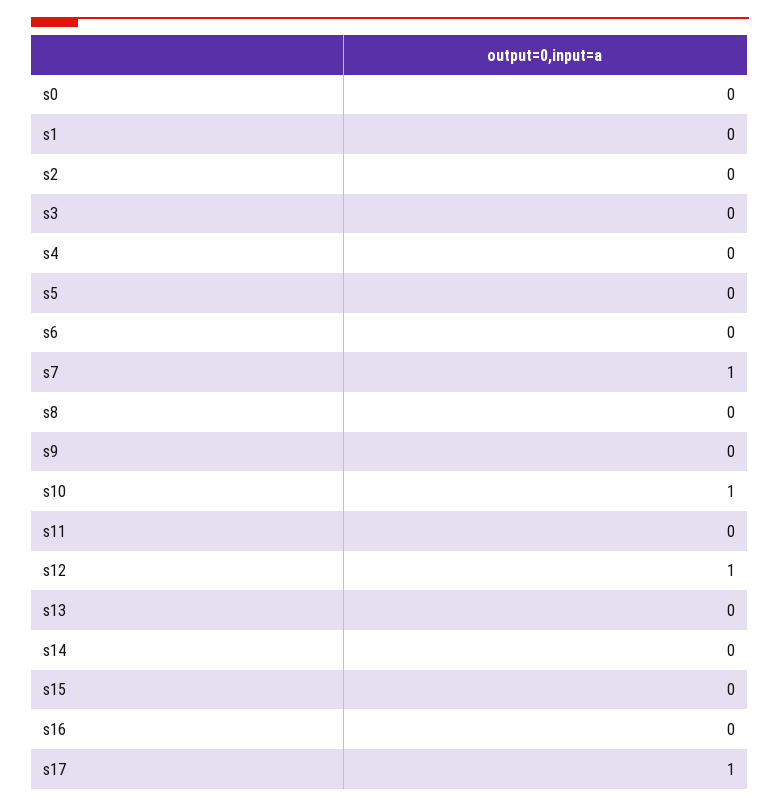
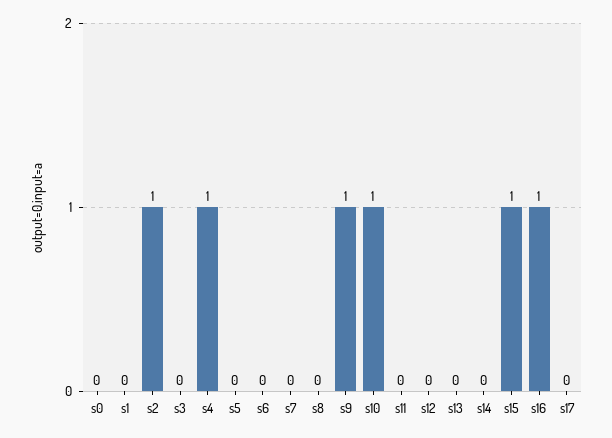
s2: 0 -> 1
s4: 0 -> 1
s7: 1 -> 0
s9: 0 -> 1
s12: 1 -> 0
s15: 0 -> 1
s16: 0 -> 1
s17: 1 -> 0

